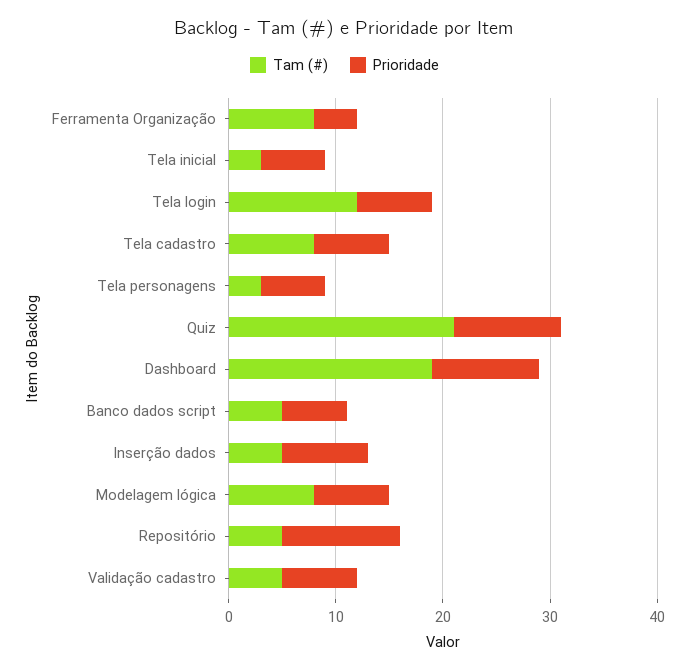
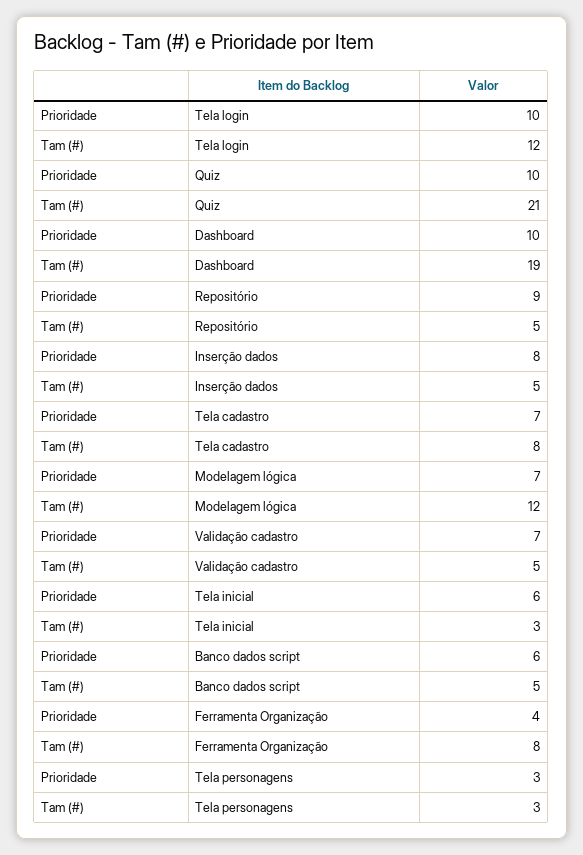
Prioridade, Tela login: 7 -> 10
Prioridade, Tela personagens: 6 -> 3
Tam (#), Modelagem lógica: 8 -> 12
Prioridade, Repositório: 11 -> 9

